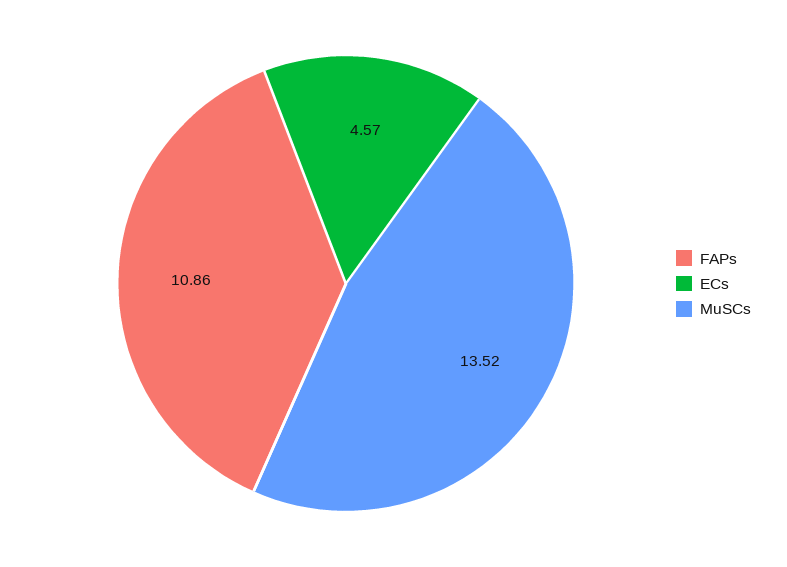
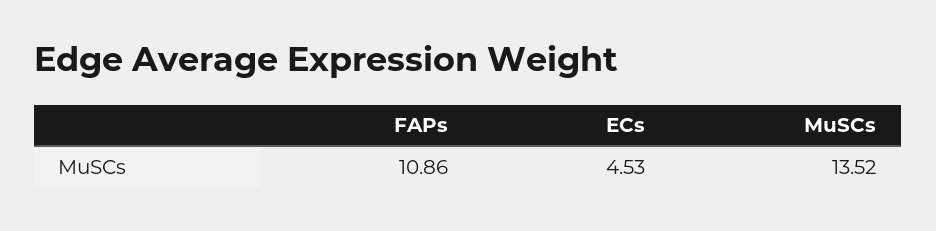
ECs: 4.57 -> 4.53

